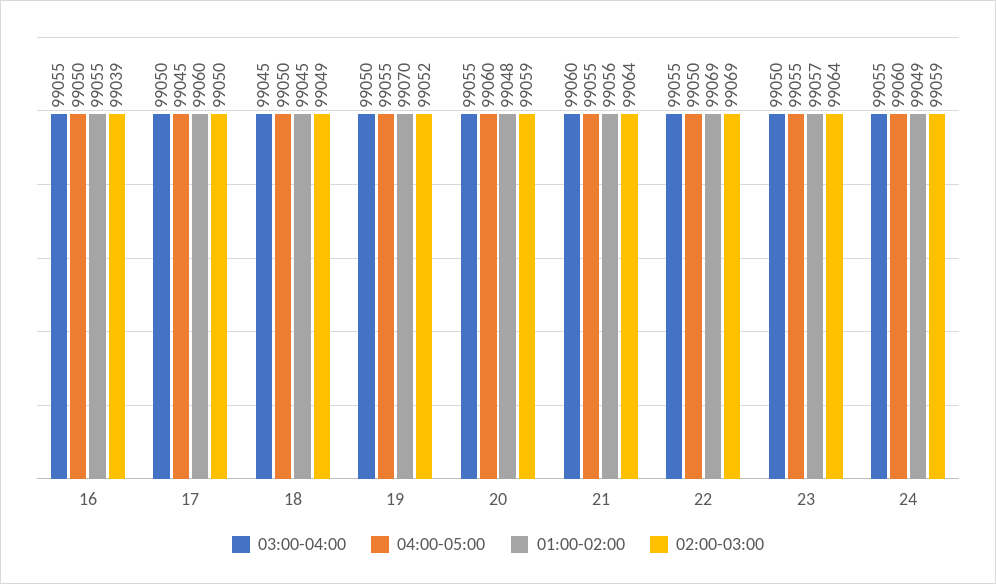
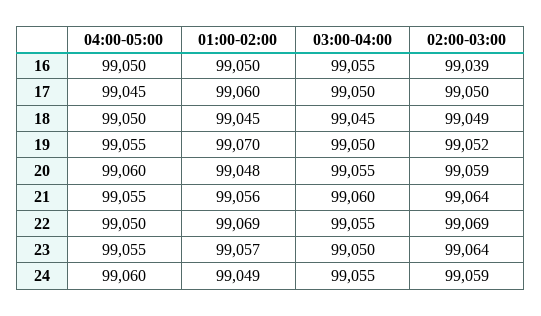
01:00-02:00, 16: 99055 -> 99050

